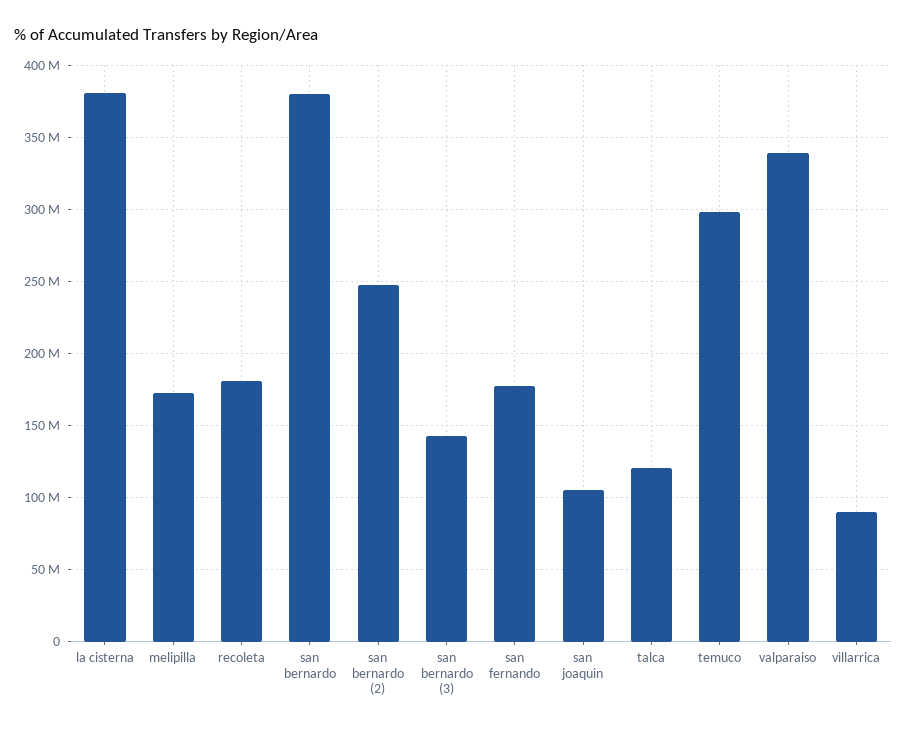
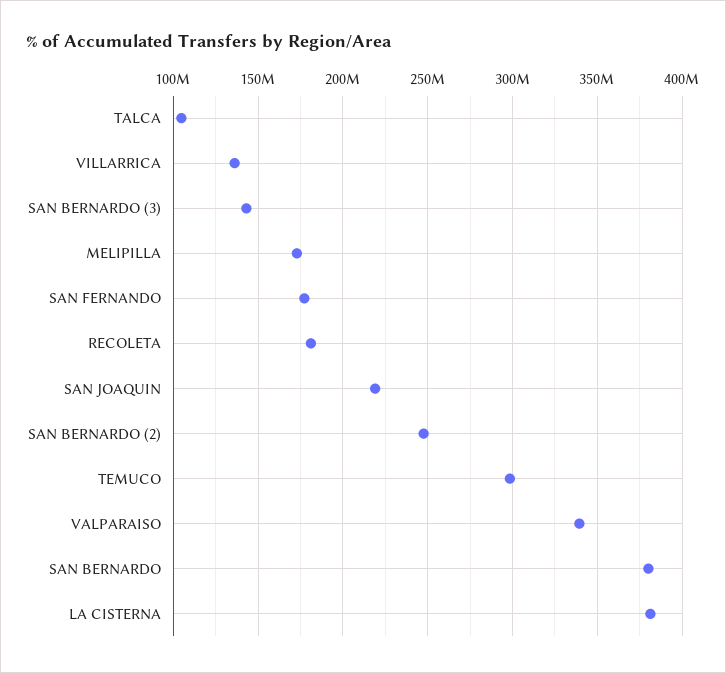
san joaquin: 105000000 -> 220000000
talca: 120000000 -> 105000000
villarrica: 90000000 -> 135000000

